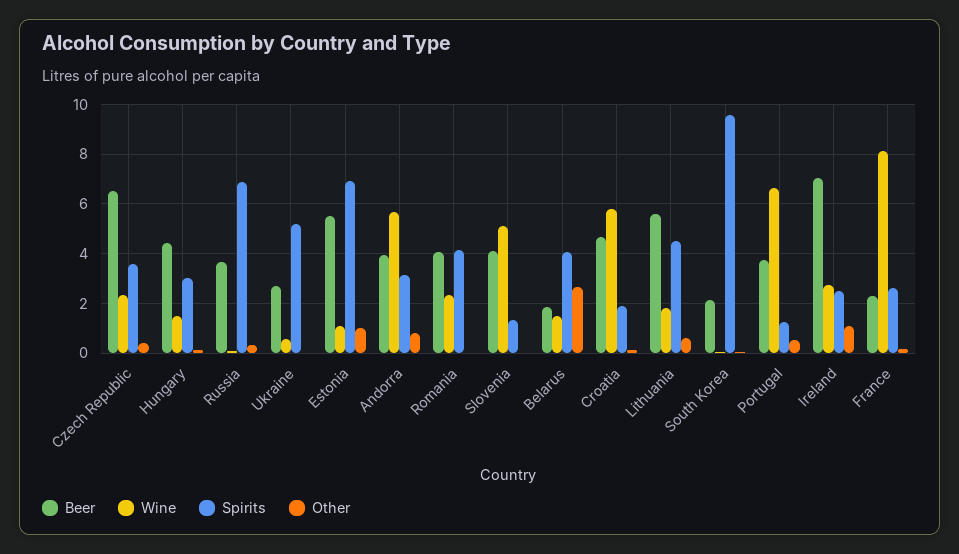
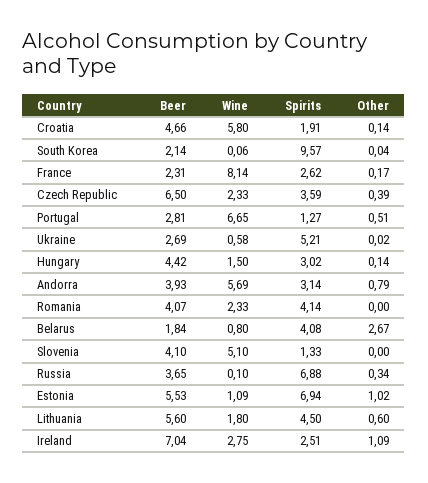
Wine, Belarus: 1.5 -> 0.8
Beer, Portugal: 3.75 -> 2.81

